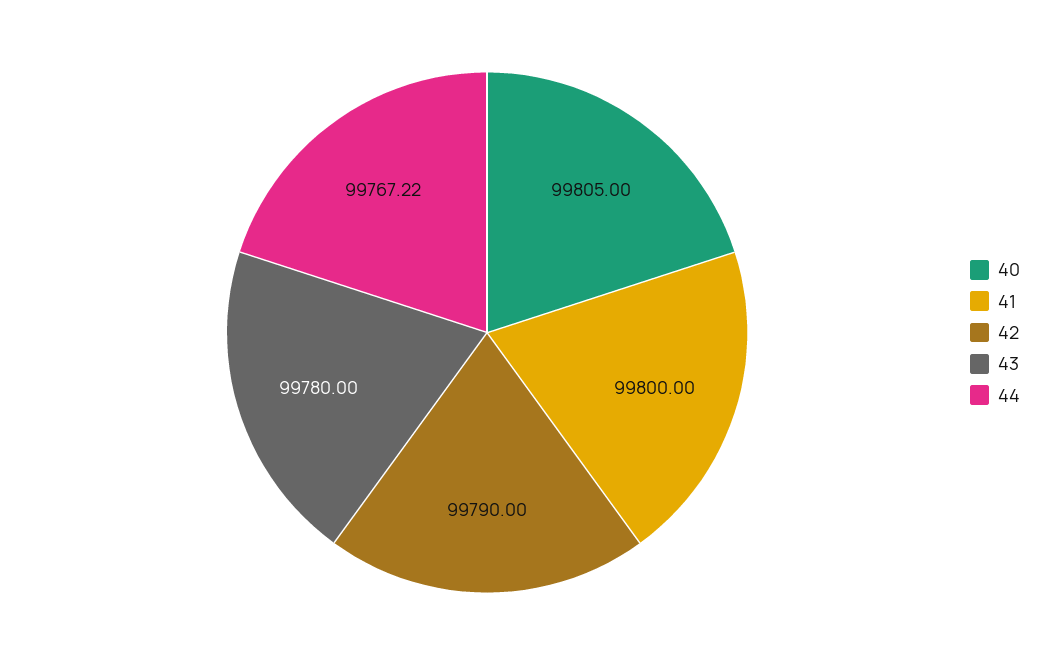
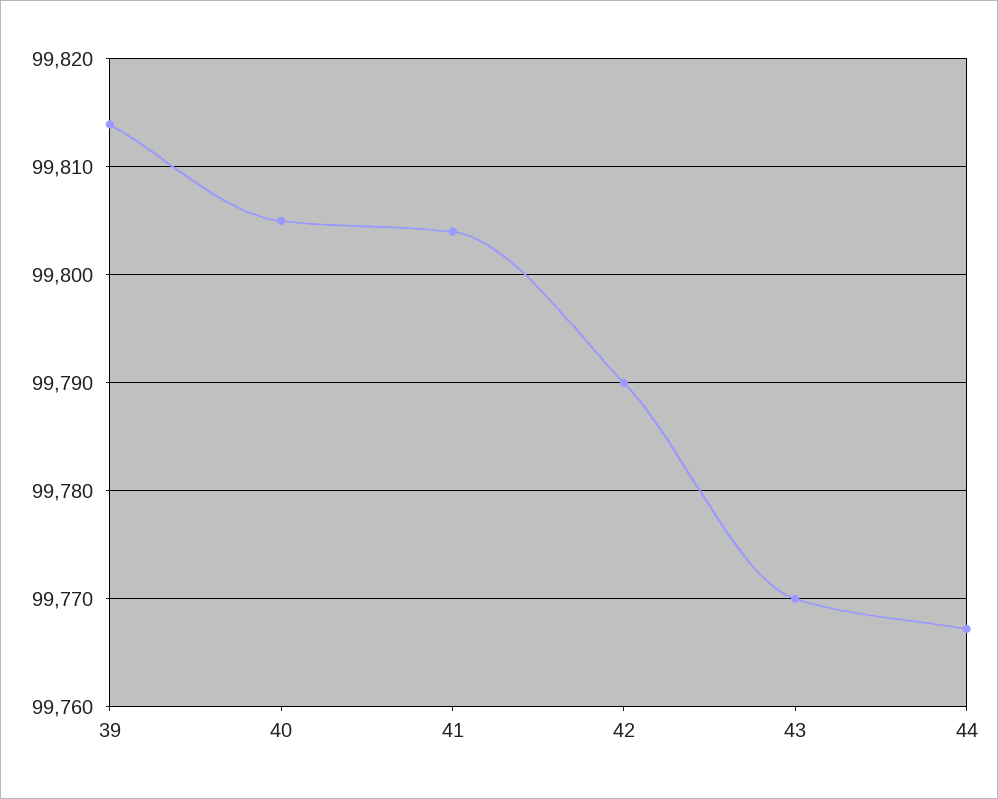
41: 99800 -> 99804
43: 99780 -> 99770
39: none -> 99814

